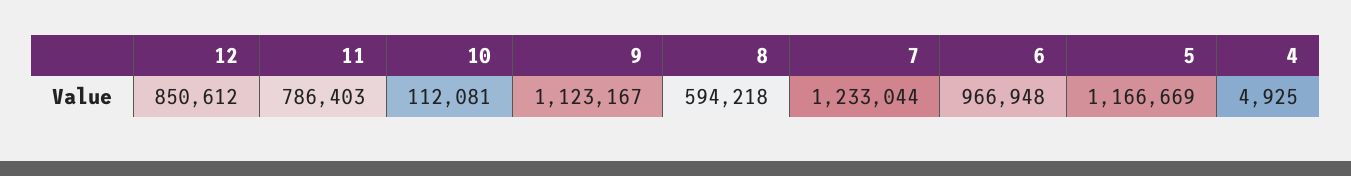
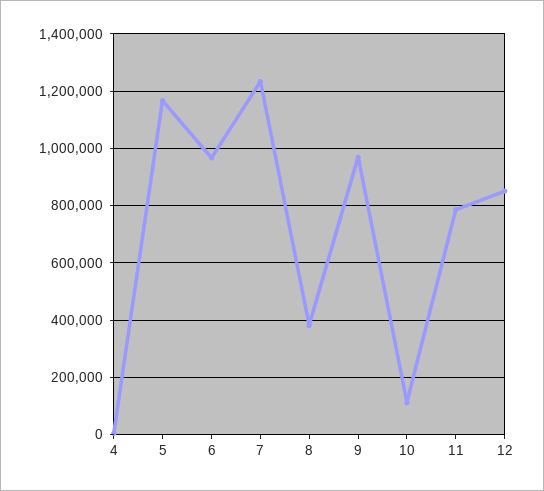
9: 1123167 -> 975000
8: 594218 -> 375000

